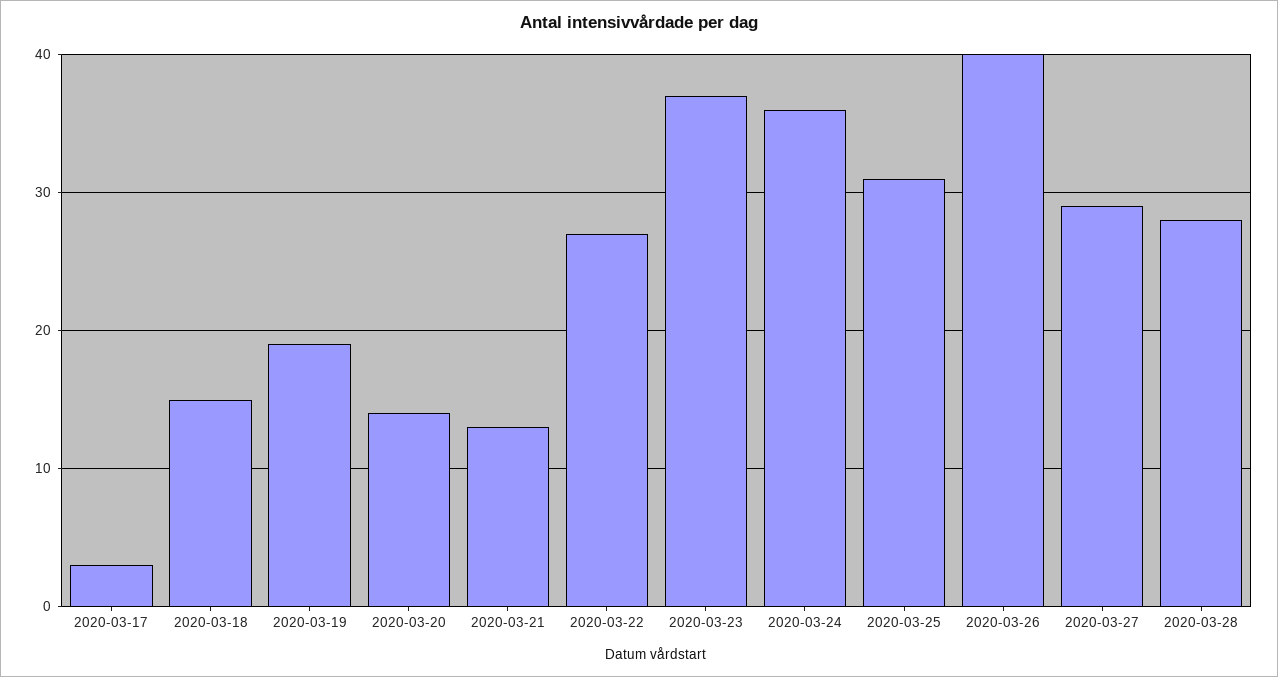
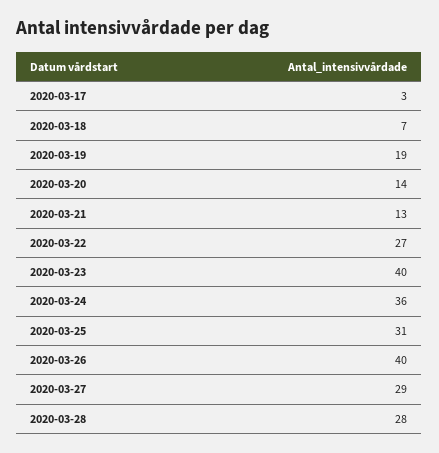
2020-03-18: 15 -> 7
2020-03-23: 37 -> 40

